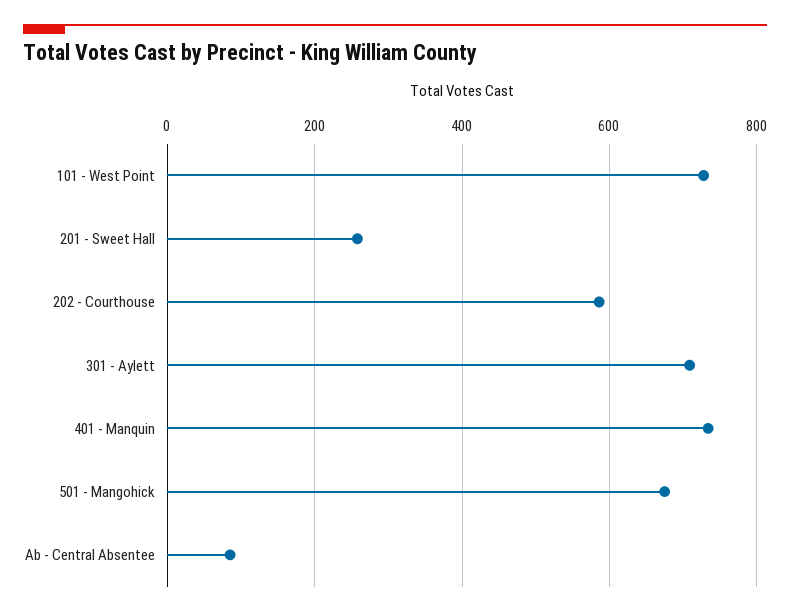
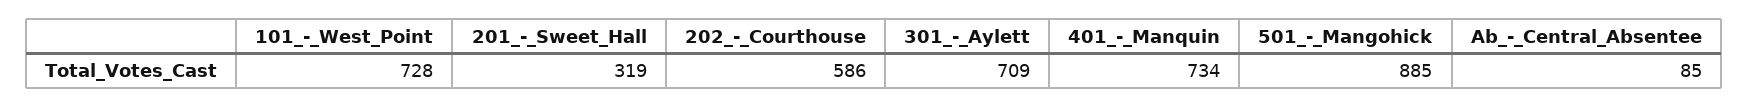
201 - Sweet Hall: 260 -> 319
501 - Mangohick: 680 -> 885

